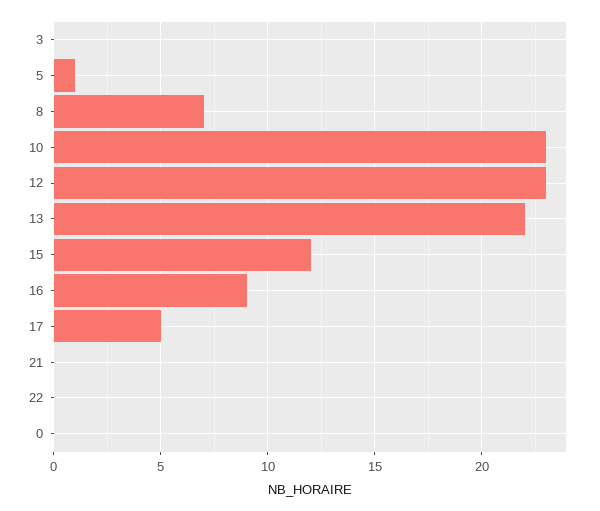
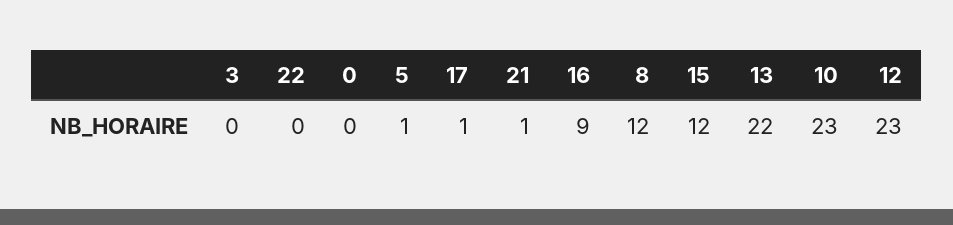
8: 7 -> 12
17: 5 -> 1
21: 0 -> 1

